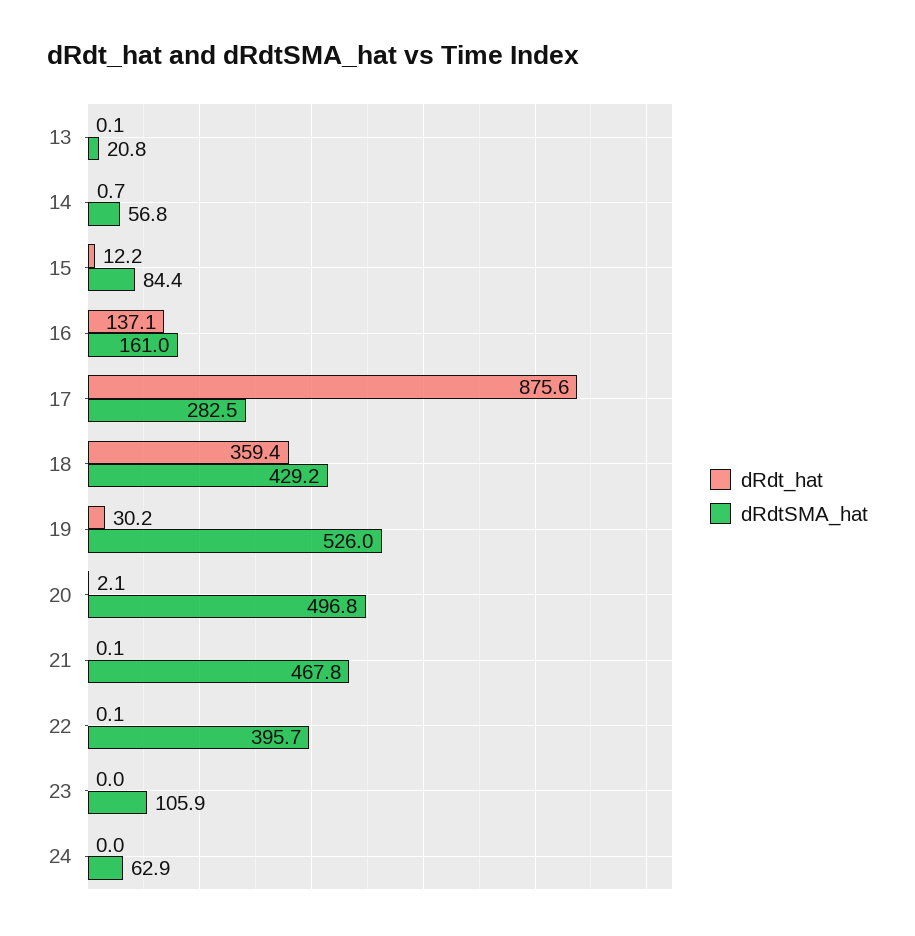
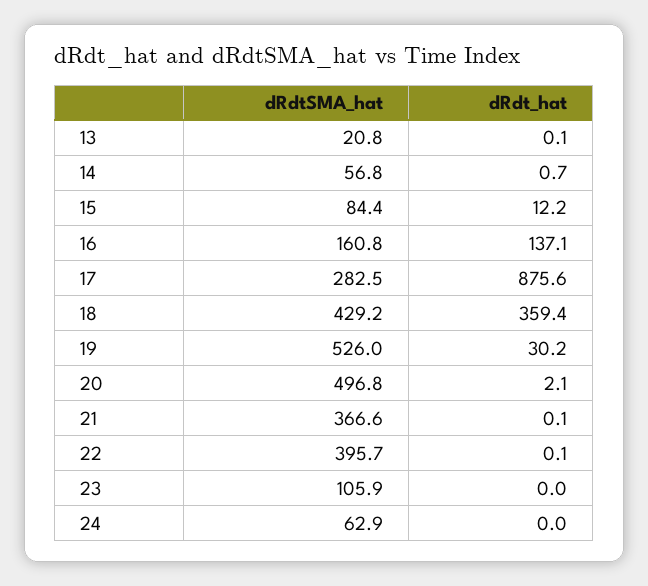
dRdtSMA_hat, 16: 161 -> 160.8
dRdtSMA_hat, 21: 467.8 -> 366.6

